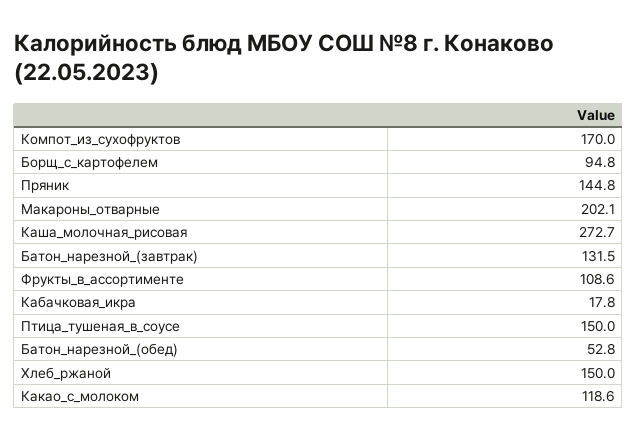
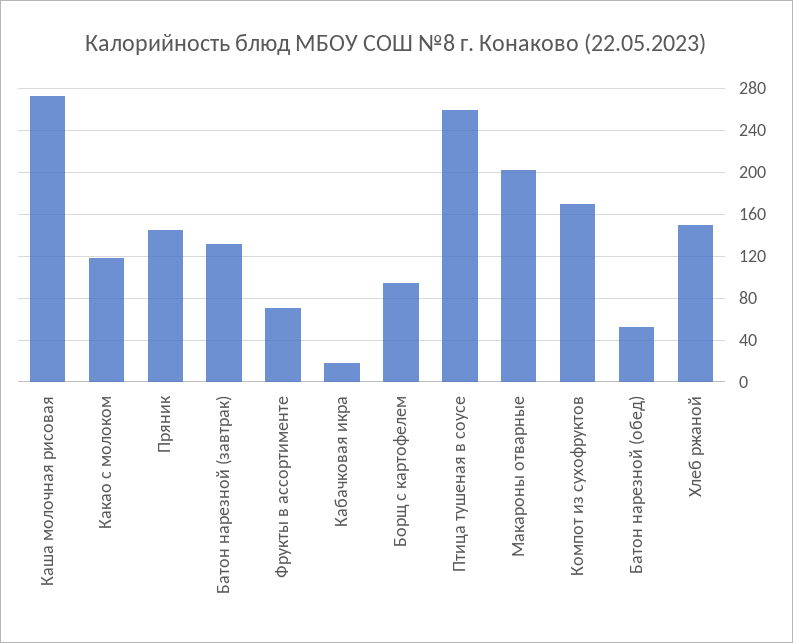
Фрукты_в_ассортименте: 108.6 -> 70
Птица_тушеная_в_соусе: 150 -> 260

